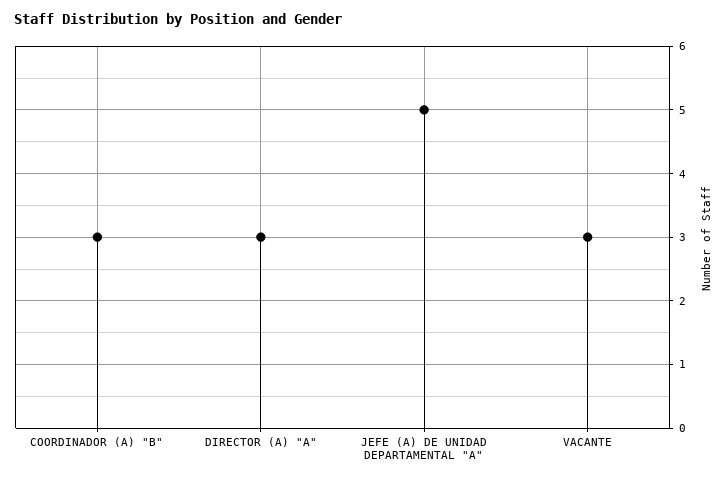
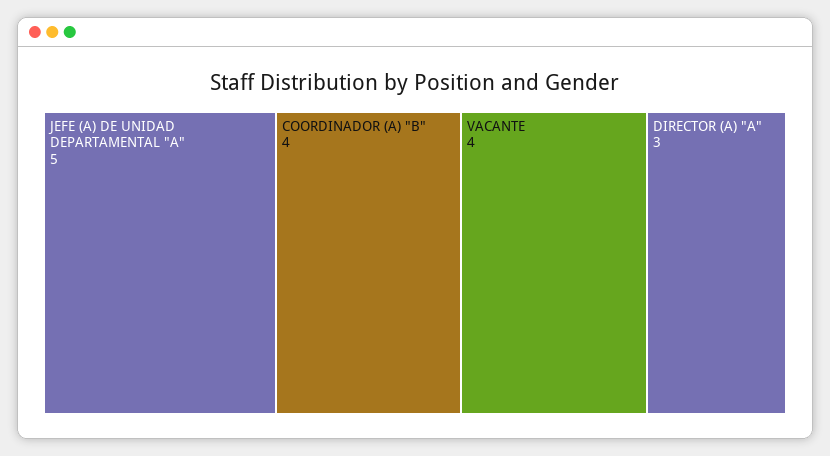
COORDINADOR (A) "B": 3 -> 4
VACANTE: 3 -> 4

